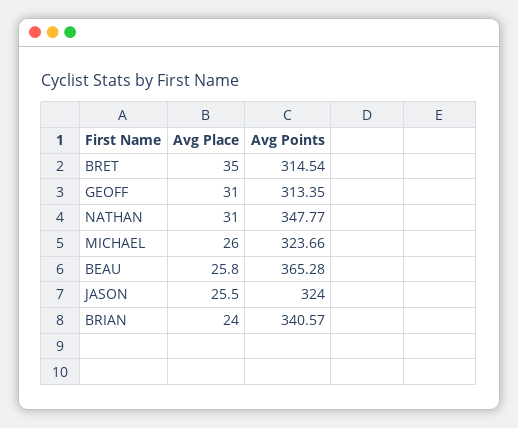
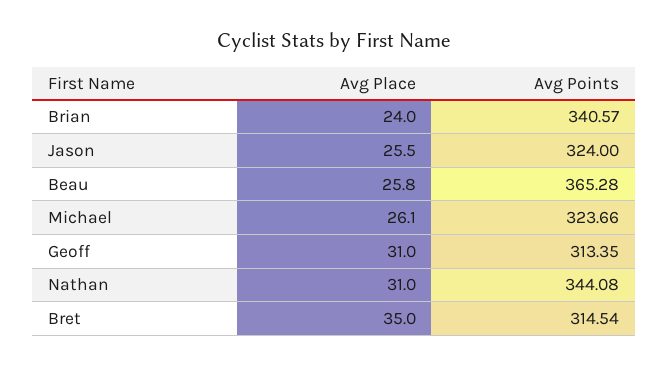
Avg Points, NATHAN: 347.77 -> 344.08
Avg Place, MICHAEL: 26 -> 26.1

